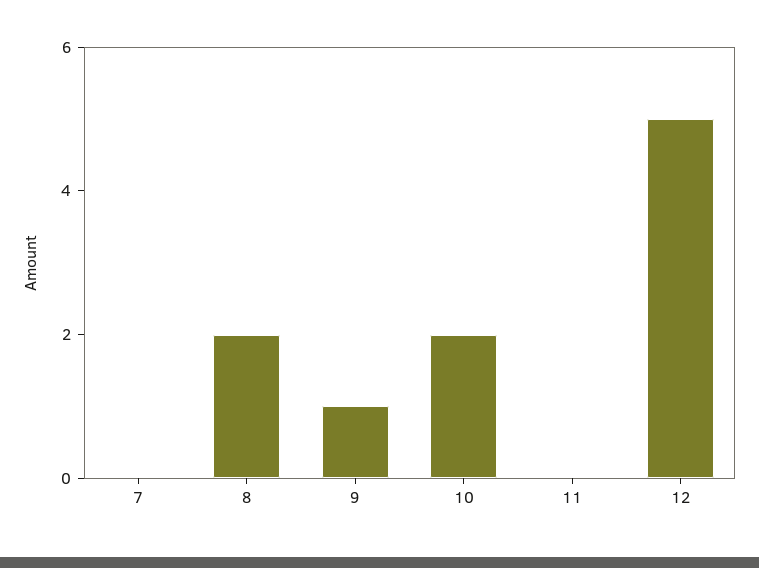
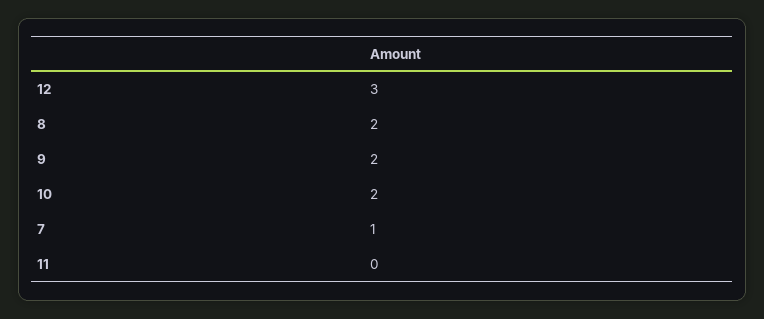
7: 0 -> 1
9: 1 -> 2
12: 5 -> 3

